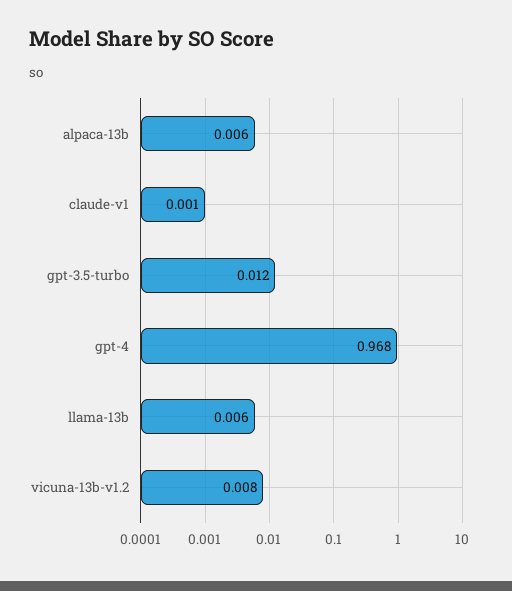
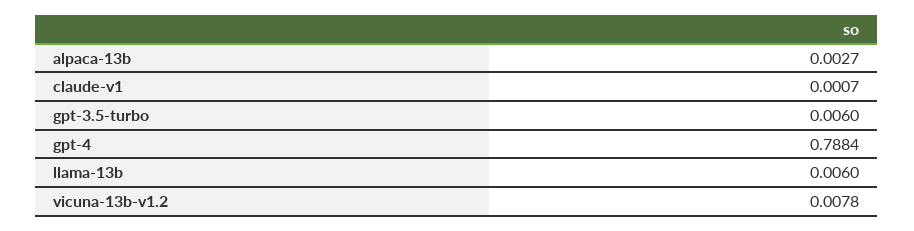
alpaca-13b: 0.006 -> 0.0027
gpt-3.5-turbo: 0.012 -> 0.006
gpt-4: 0.968 -> 0.7884

